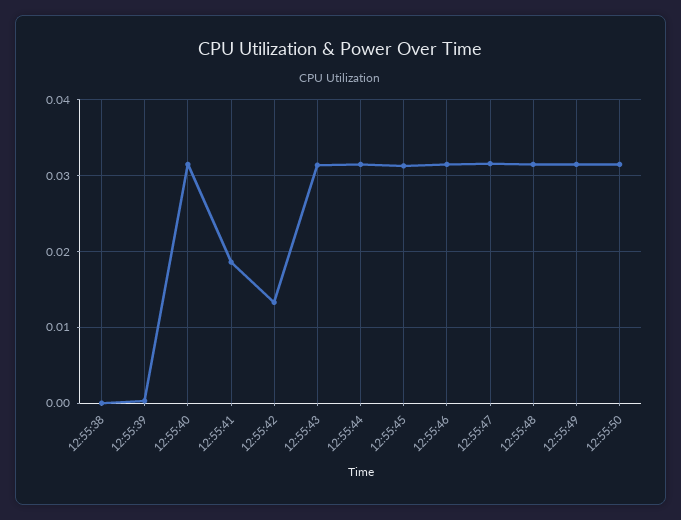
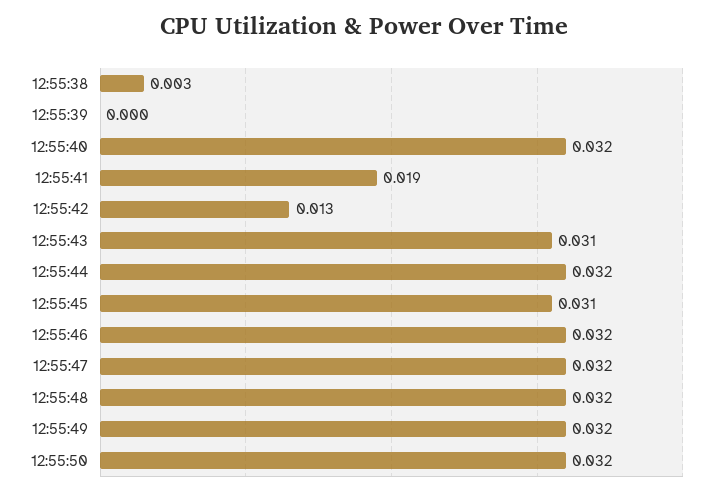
12:55:38: 0 -> 0.003

